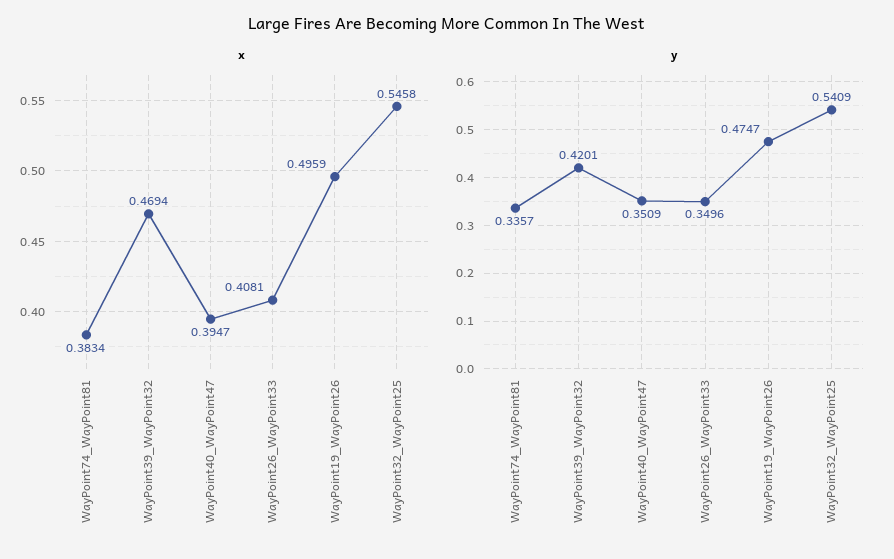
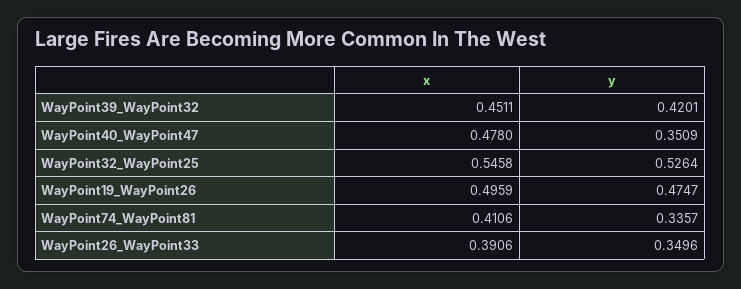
x, WayPoint74_WayPoint81: 0.3834 -> 0.4106
x, WayPoint39_WayPoint32: 0.4694 -> 0.4511
x, WayPoint40_WayPoint47: 0.3947 -> 0.478
x, WayPoint26_WayPoint33: 0.4081 -> 0.3906
y, WayPoint32_WayPoint25: 0.5409 -> 0.5264

